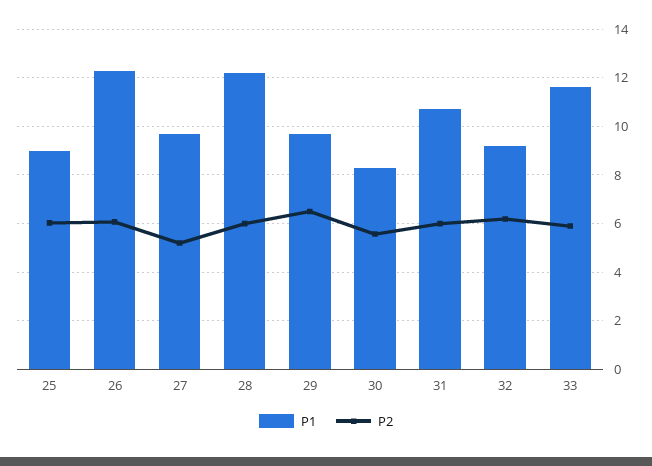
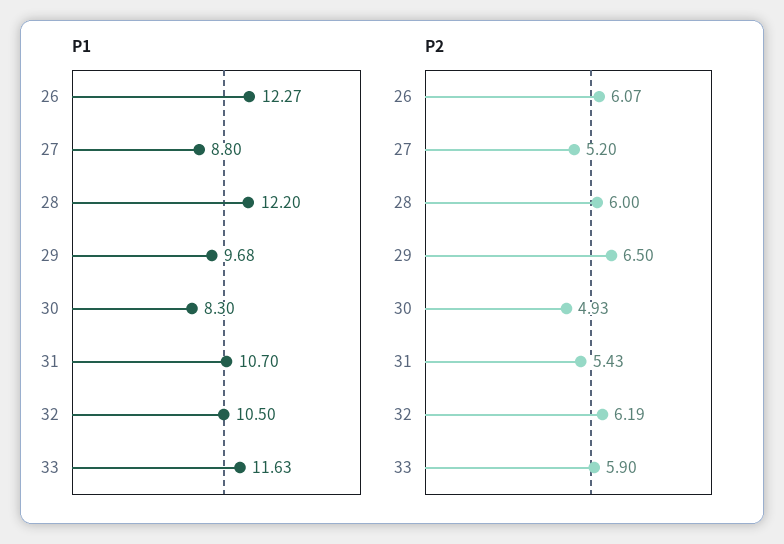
P1, 25: 9 -> none
P2, 25: 6 -> none
P1, 27: 9.75 -> 8.8
P2, 30: 5.5 -> 4.93
P2, 31: 6 -> 5.43
P1, 32: 9.25 -> 10.5

